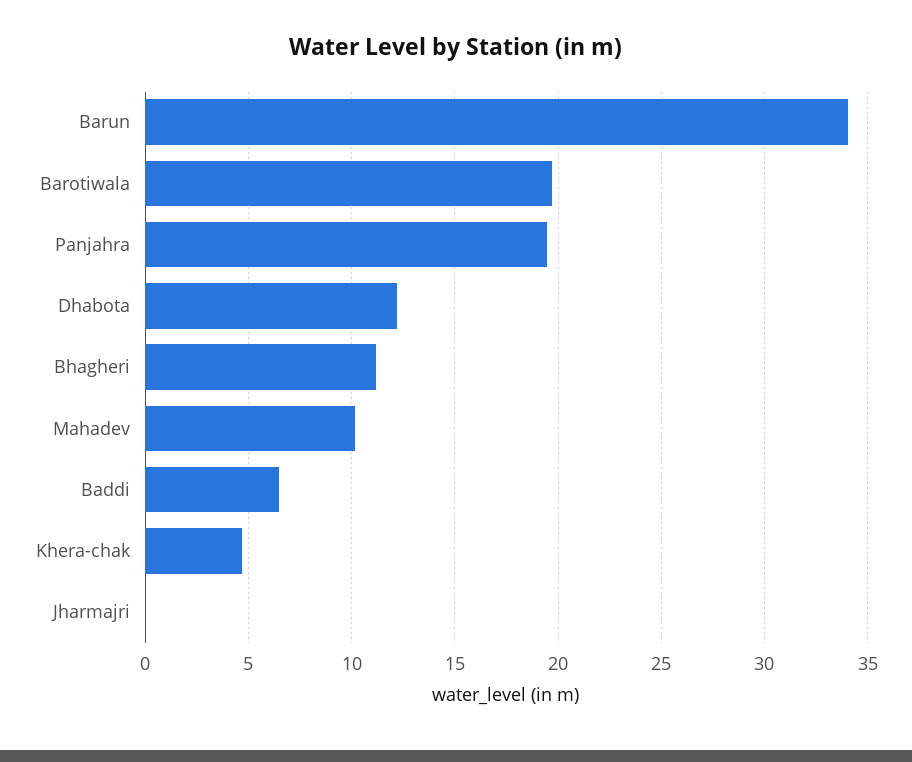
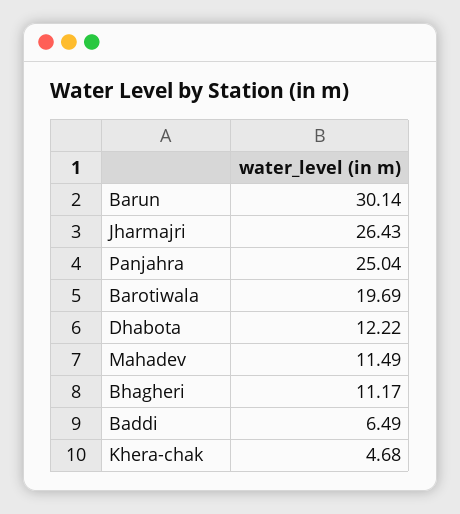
Barun: 34 -> 30.14
Panjahra: 19.5 -> 25.04
Mahadev: 10 -> 11.49
Jharmajri: 0 -> 26.43

